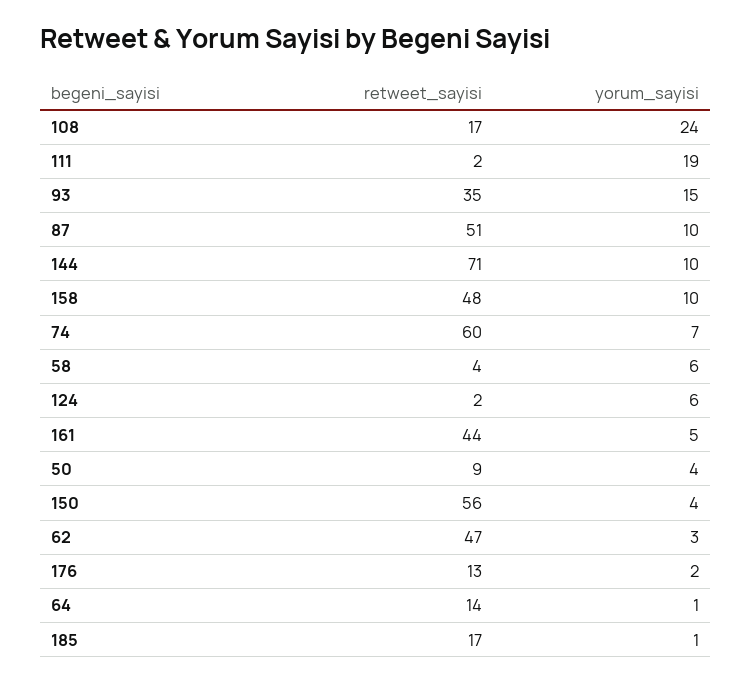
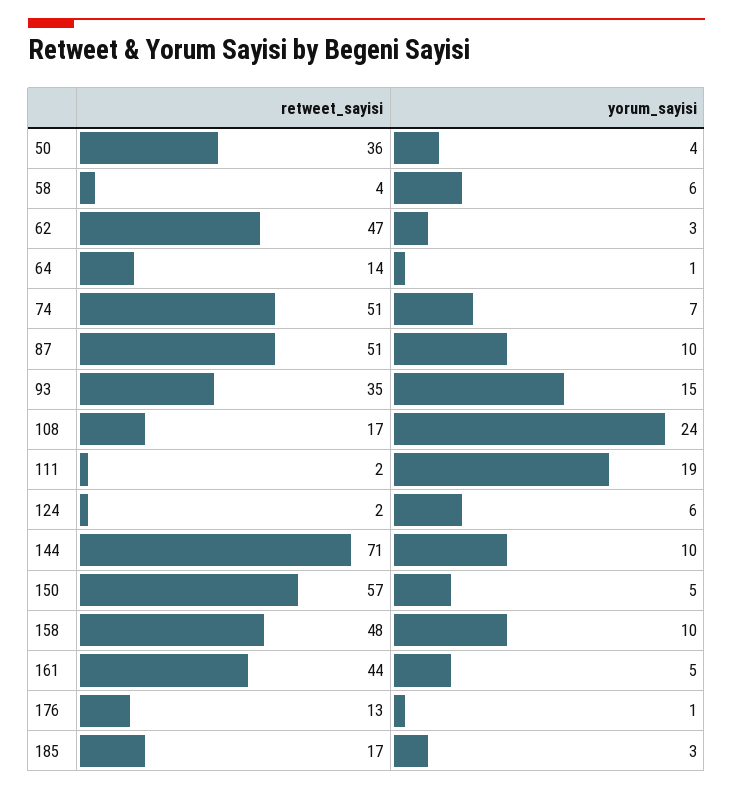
retweet_sayisi, 74: 60 -> 51
retweet_sayisi, 50: 9 -> 36
retweet_sayisi, 150: 56 -> 57
yorum_sayisi, 150: 4 -> 5
yorum_sayisi, 176: 2 -> 1
yorum_sayisi, 185: 1 -> 3

